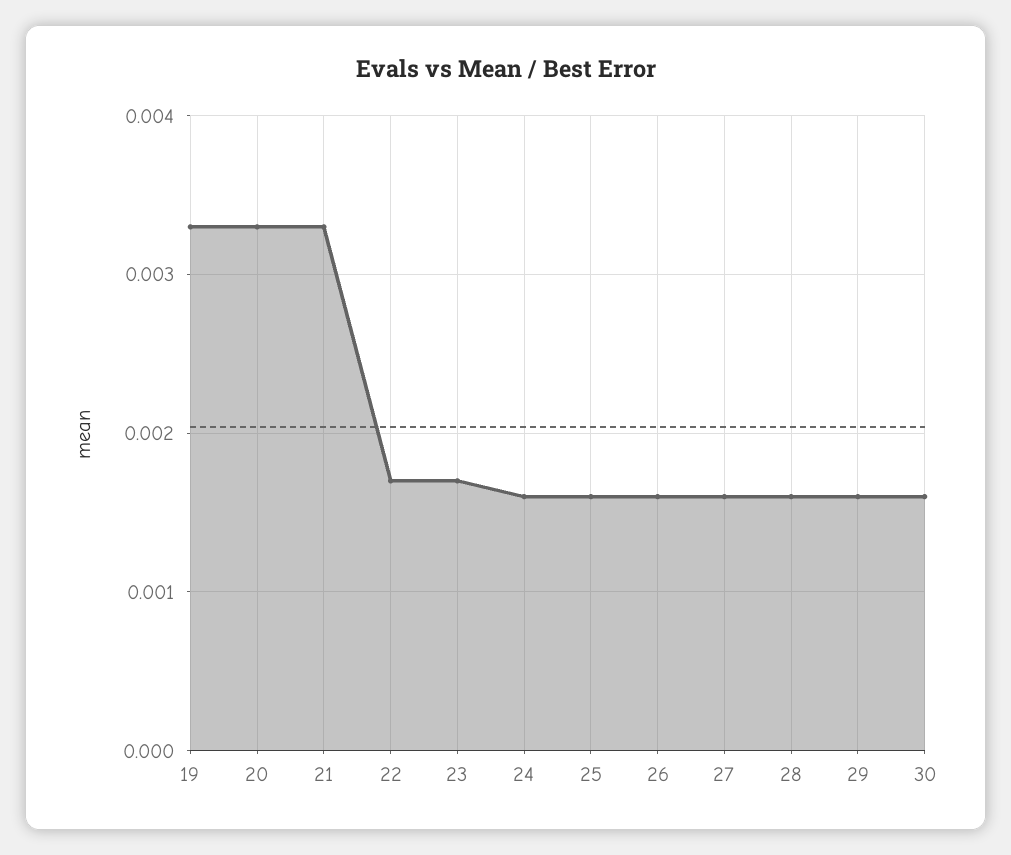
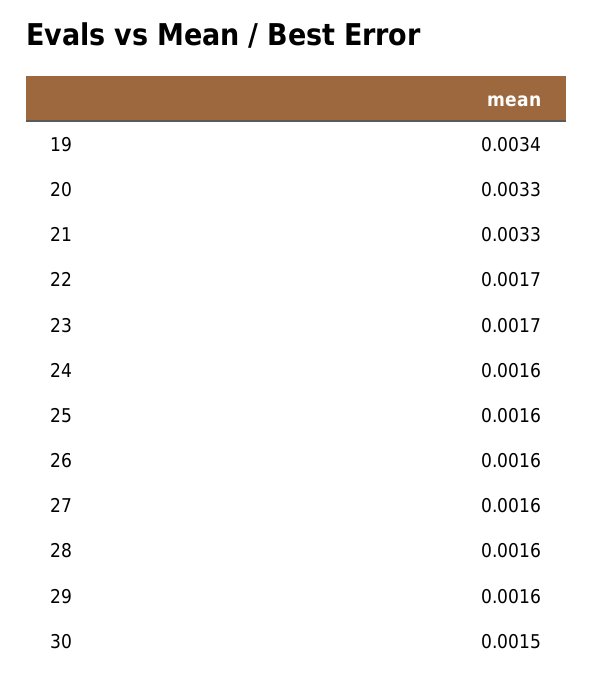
19: 0.0033 -> 0.0034
30: 0.0016 -> 0.0015

